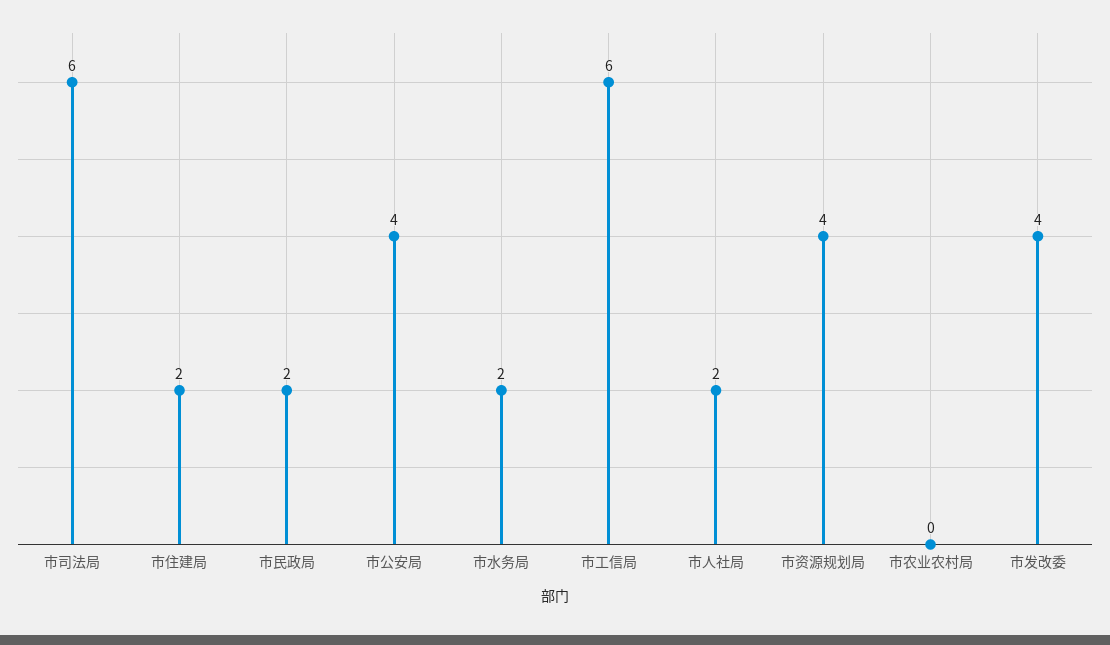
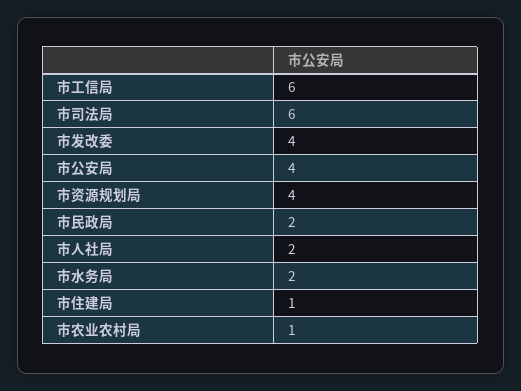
市住建局: 2 -> 1
市农业农村局: 0 -> 1

